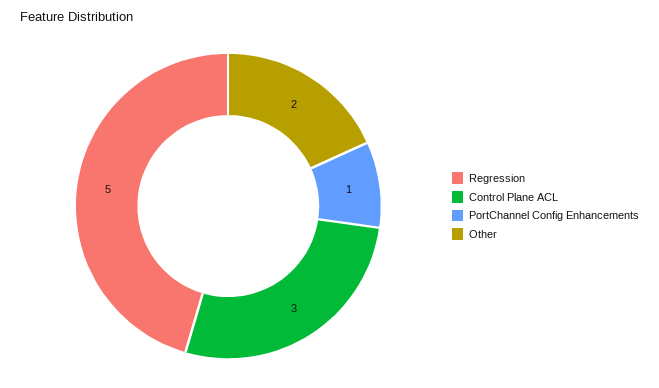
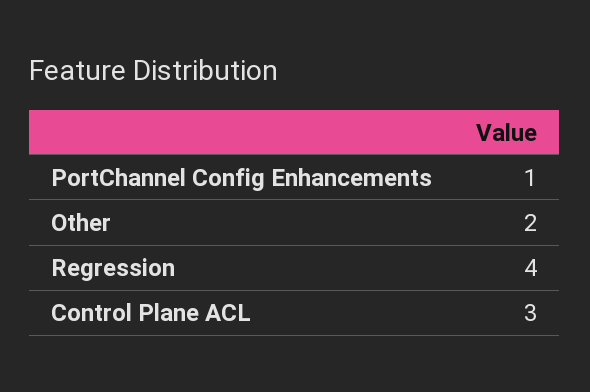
Regression: 5 -> 4

